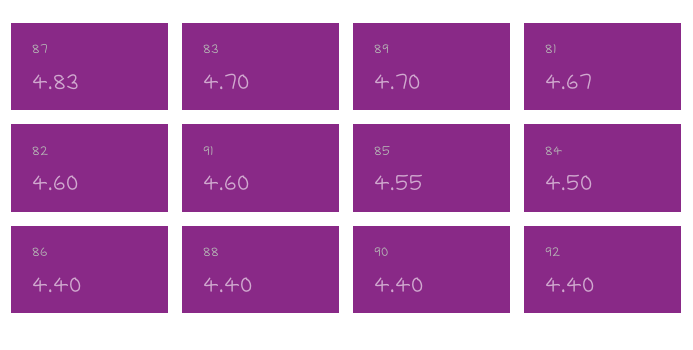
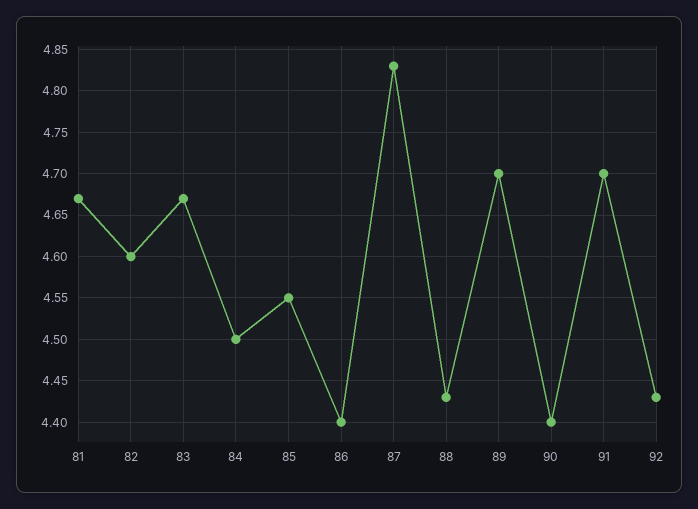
83: 4.7 -> 4.67
91: 4.6 -> 4.7
88: 4.4 -> 4.43
92: 4.4 -> 4.43

